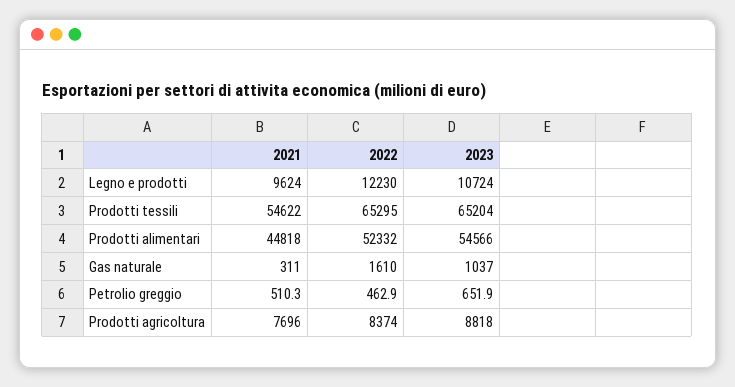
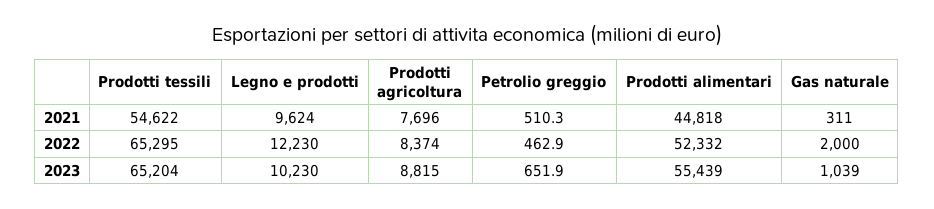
2023, Legno e prodotti: 10724 -> 10230
2023, Prodotti alimentari: 54566 -> 55439
2022, Gas naturale: 1610 -> 2000
2023, Gas naturale: 1037 -> 1039
2023, Prodotti agricoltura: 8818 -> 8815

